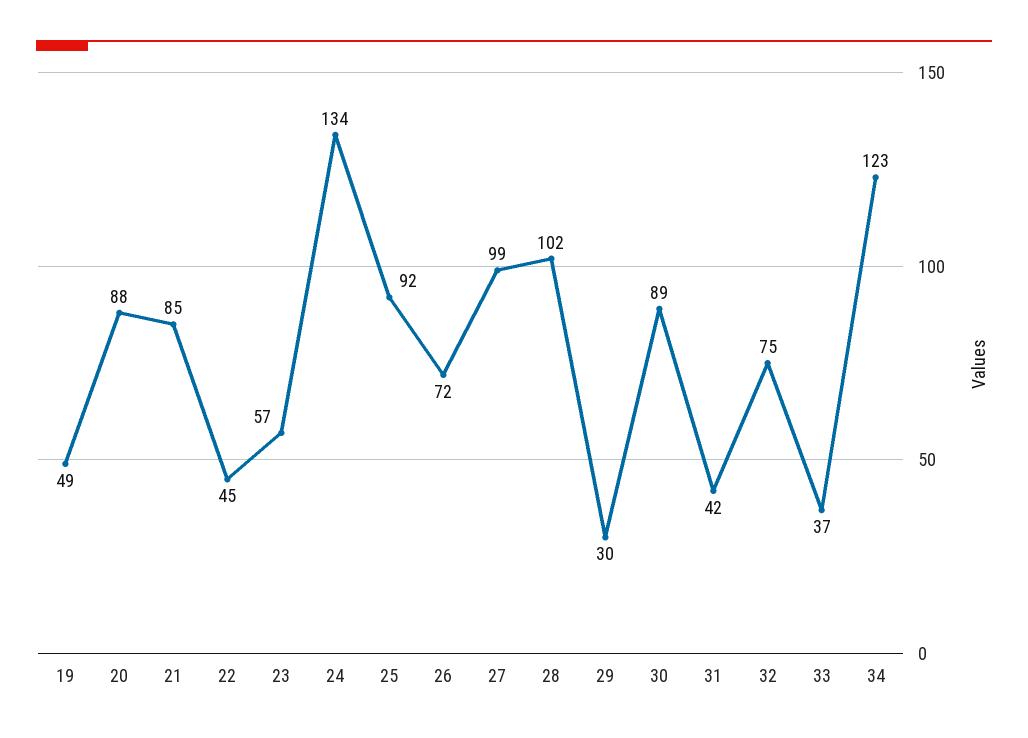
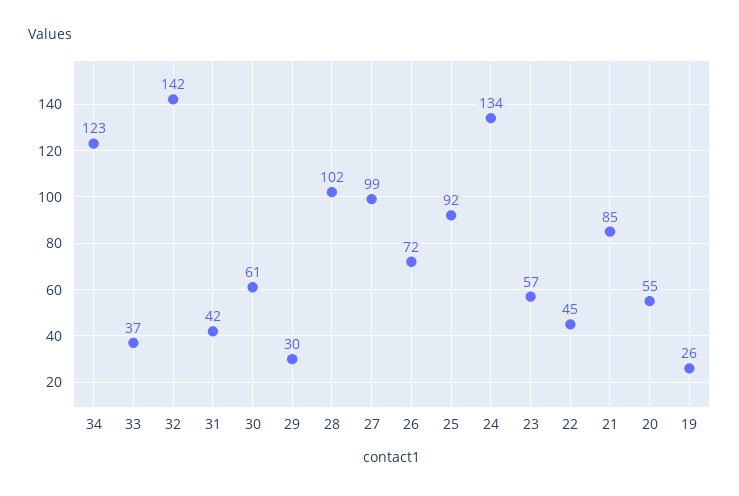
19: 49 -> 26
20: 88 -> 55
30: 89 -> 61
32: 75 -> 142

